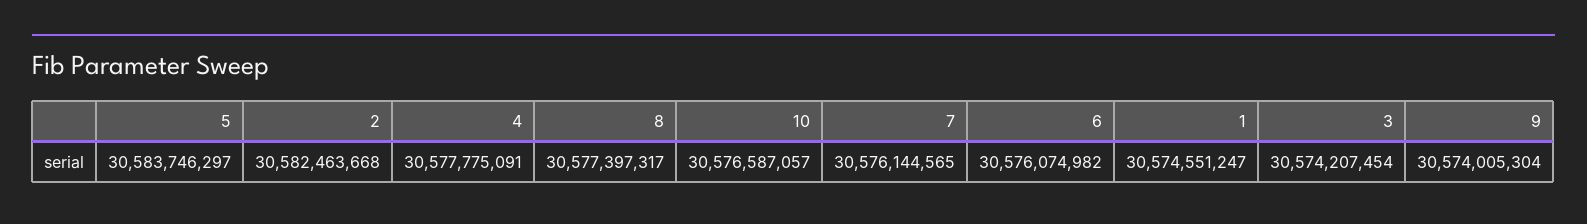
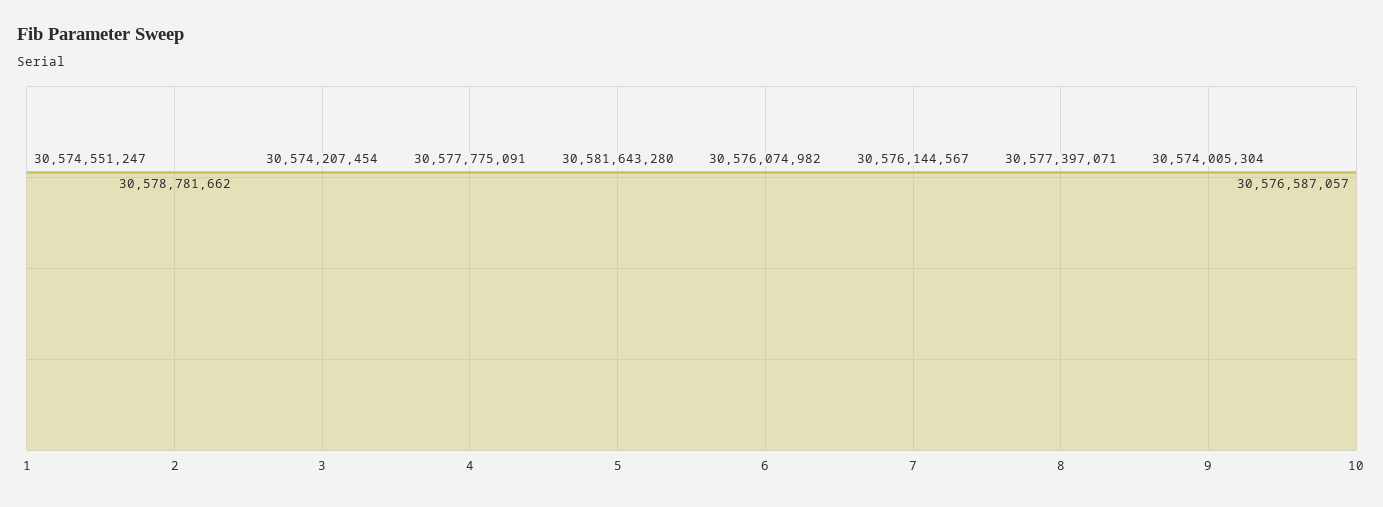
5: 30583746297 -> 30581643280
2: 30582463668 -> 30578781662
8: 30577397317 -> 30577397071
7: 30576144565 -> 30576144567

